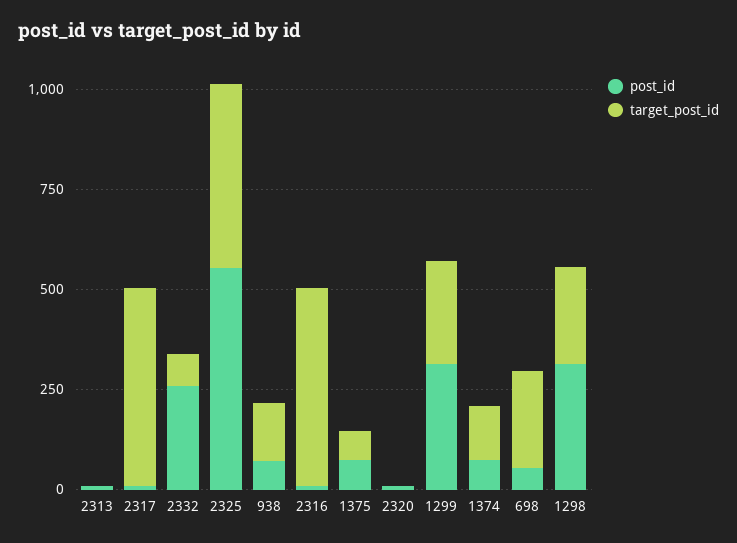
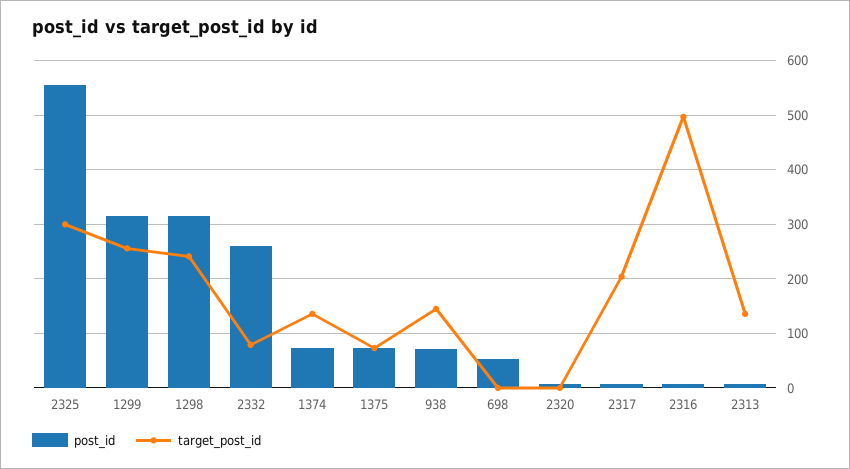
target_post_id, 2313: 0 -> 140
target_post_id, 2317: 500 -> 200
target_post_id, 2325: 450 -> 300
target_post_id, 698: 250 -> 0

